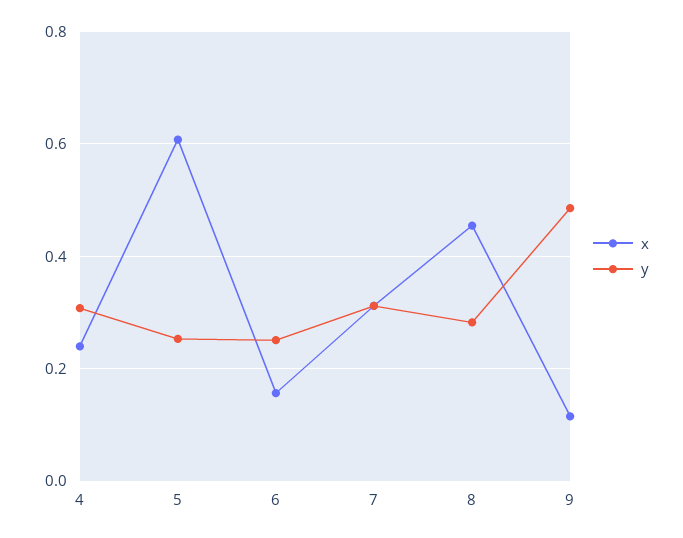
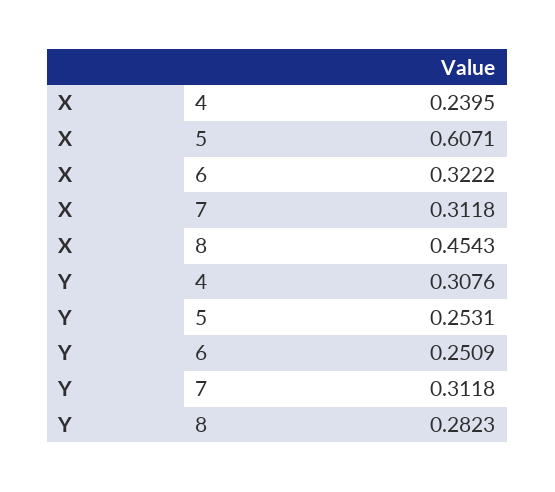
x, 6: 0.16 -> 0.3222
x, 9: 0.12 -> none
y, 9: 0.48 -> none

